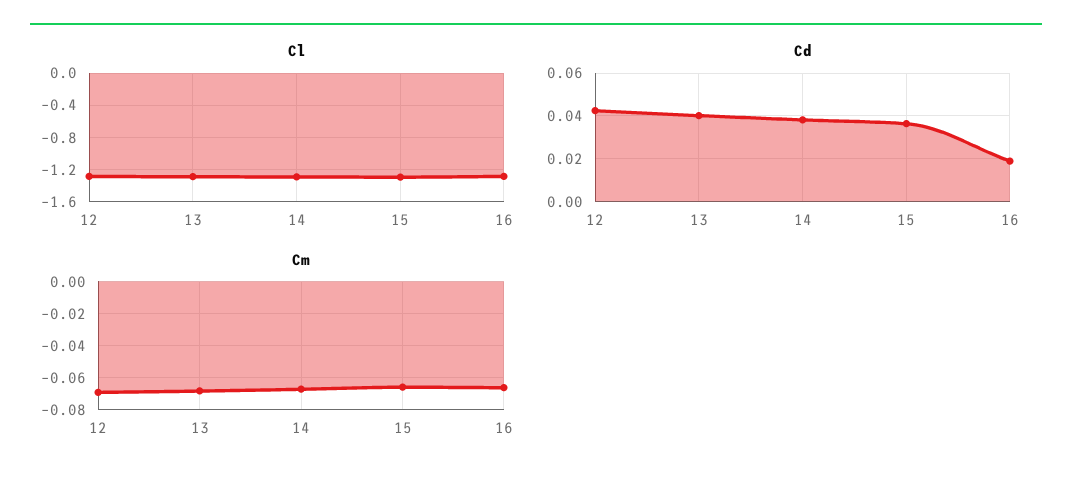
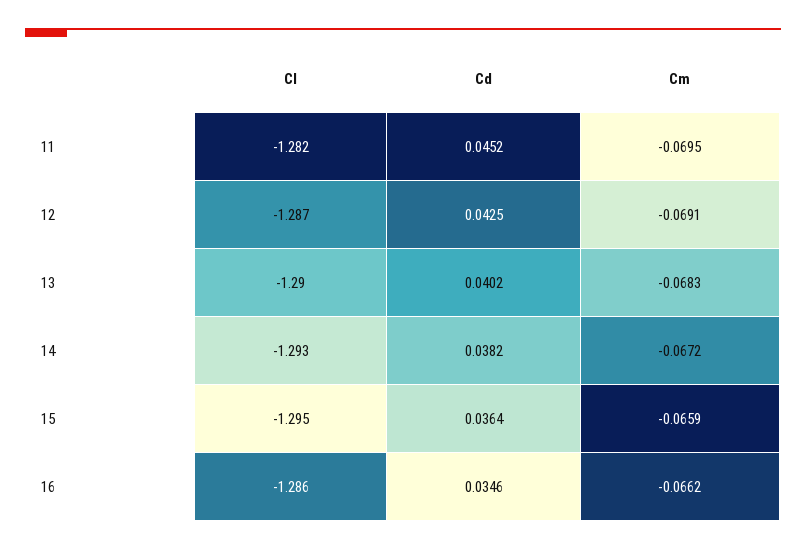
Cd, 16: 0.02 -> 0.0346
Cl, 11: none -> -1.282
Cd, 11: none -> 0.0452
Cm, 11: none -> -0.0695

